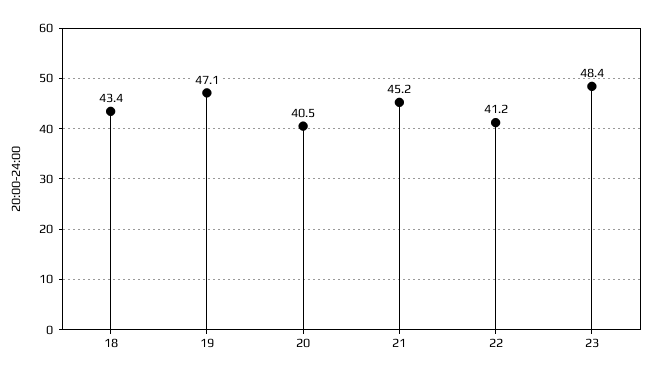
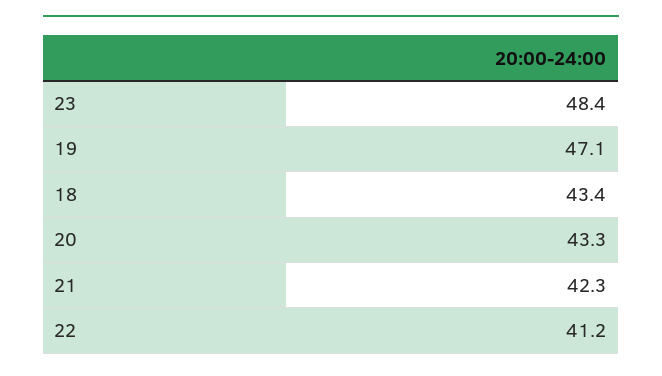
20: 40.5 -> 43.3
21: 45.2 -> 42.3

